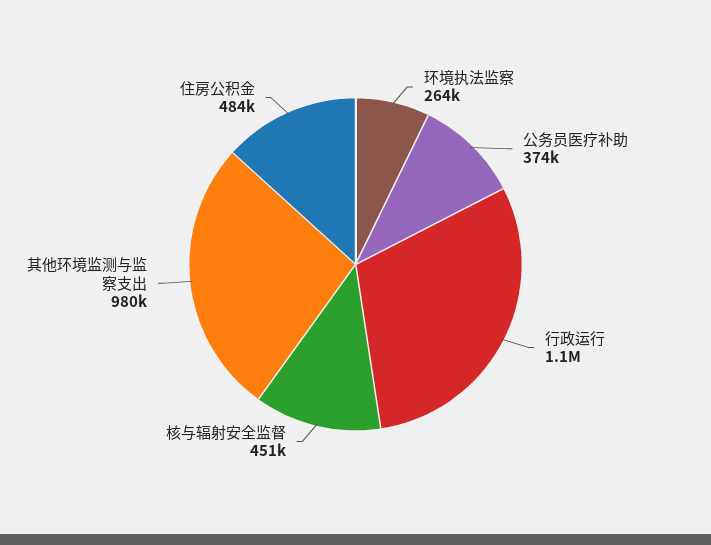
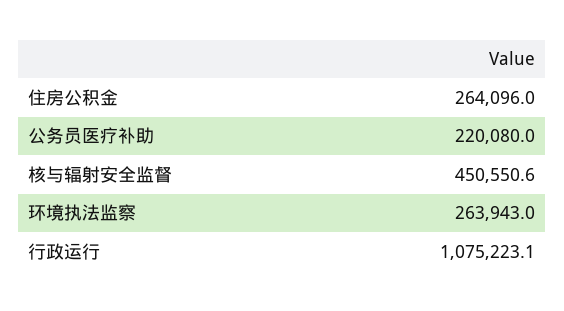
公务员医疗补助: 374000 -> 220080
其他环境监测与监察支出: 980000 -> none
住房公积金: 484000 -> 264096

